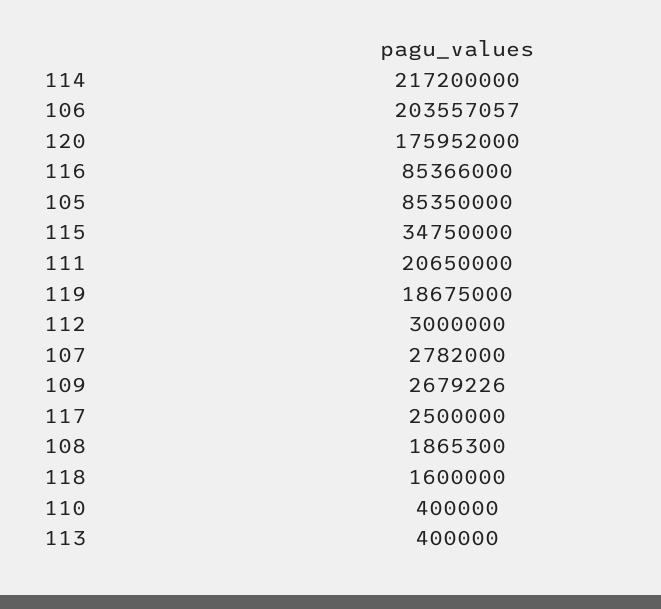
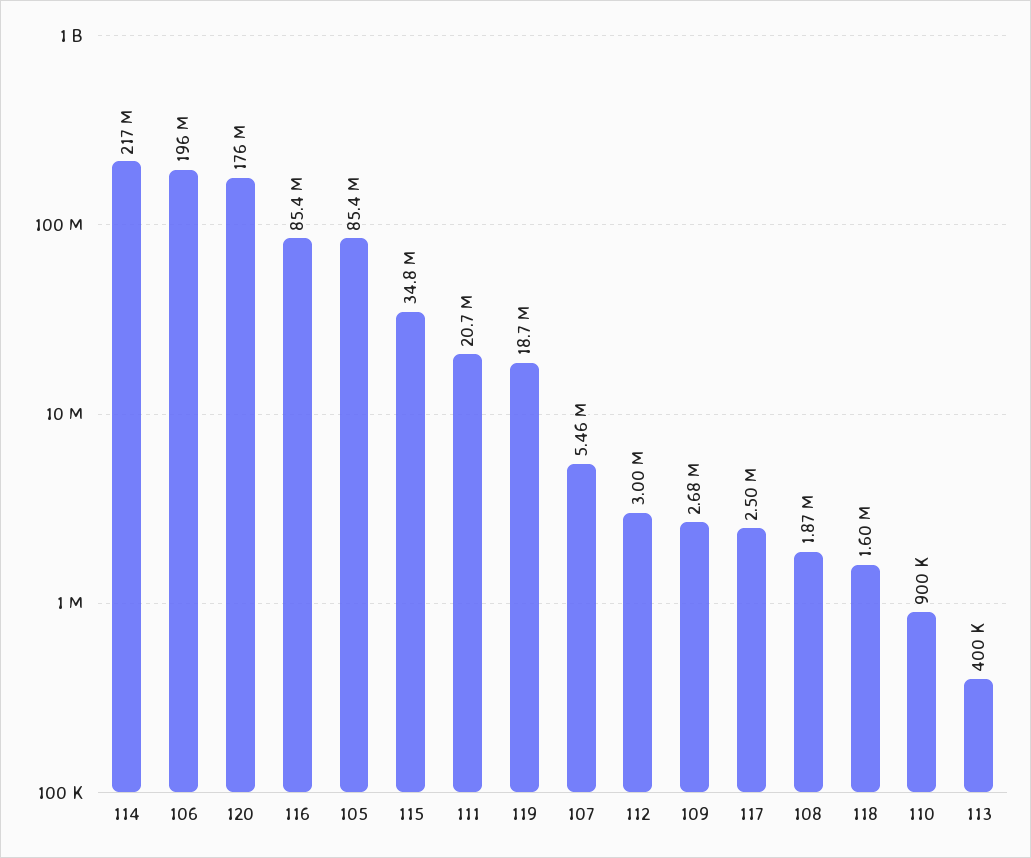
106: 203557057 -> 196000000
107: 2782000 -> 5460000
110: 400000 -> 900000

